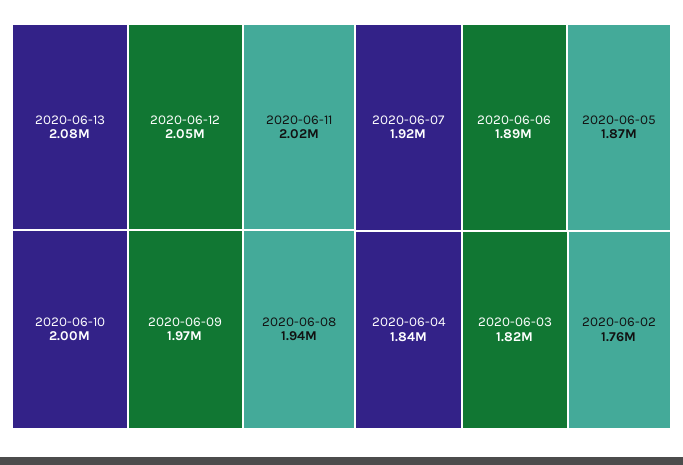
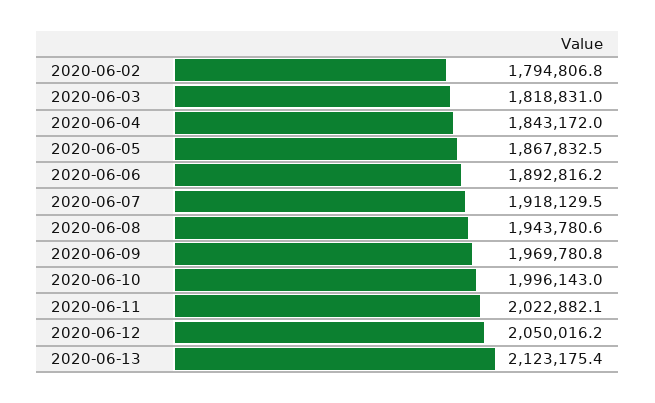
2020-06-13: 2080000 -> 2123175.4
2020-06-02: 1760000 -> 1794806.8

